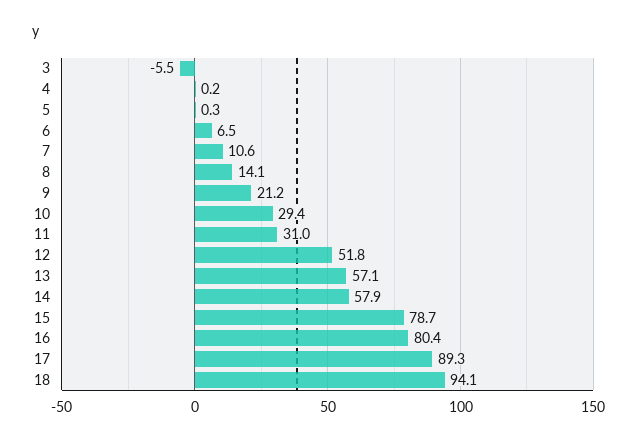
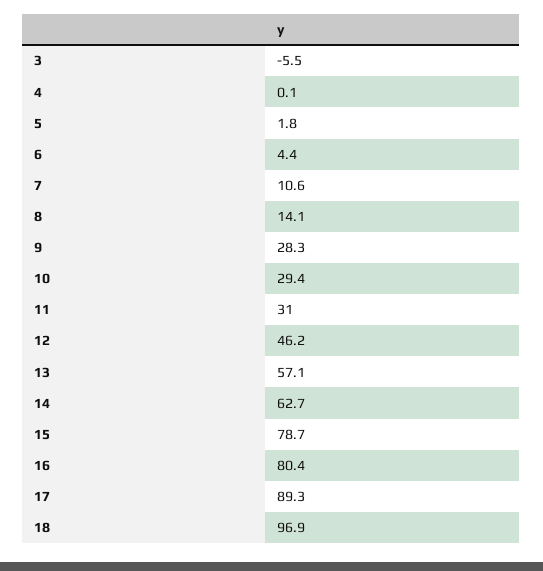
4: 0.2 -> 0.1
5: 0.3 -> 1.8
6: 6.5 -> 4.4
9: 21.2 -> 28.3
12: 51.8 -> 46.2
14: 57.9 -> 62.7
18: 94.1 -> 96.9

